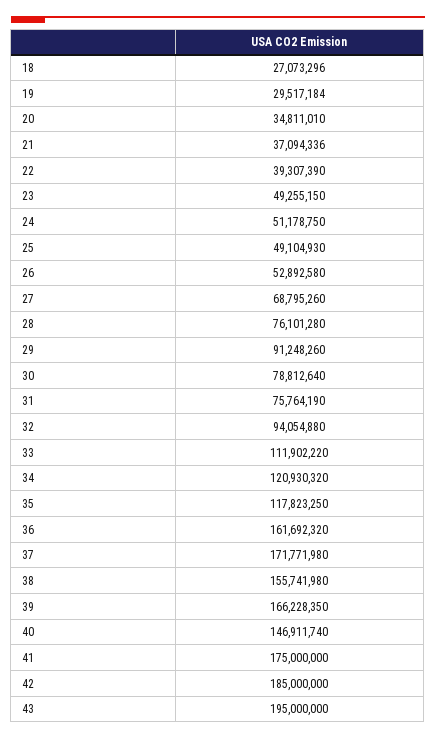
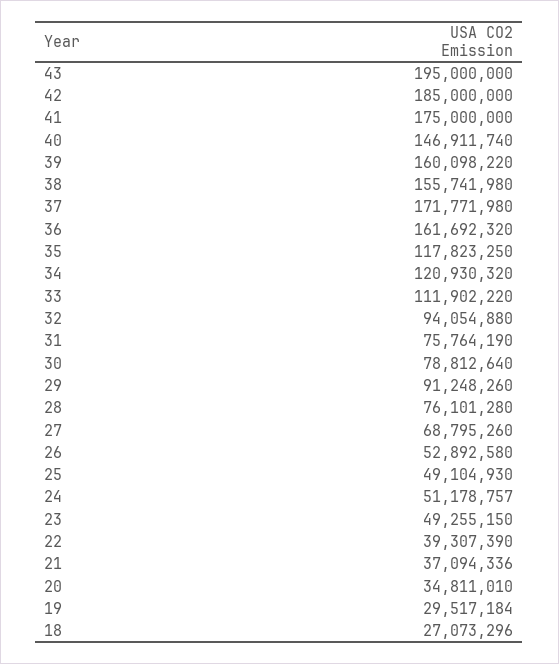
24: 51178750 -> 51178757
39: 166228350 -> 160098220

